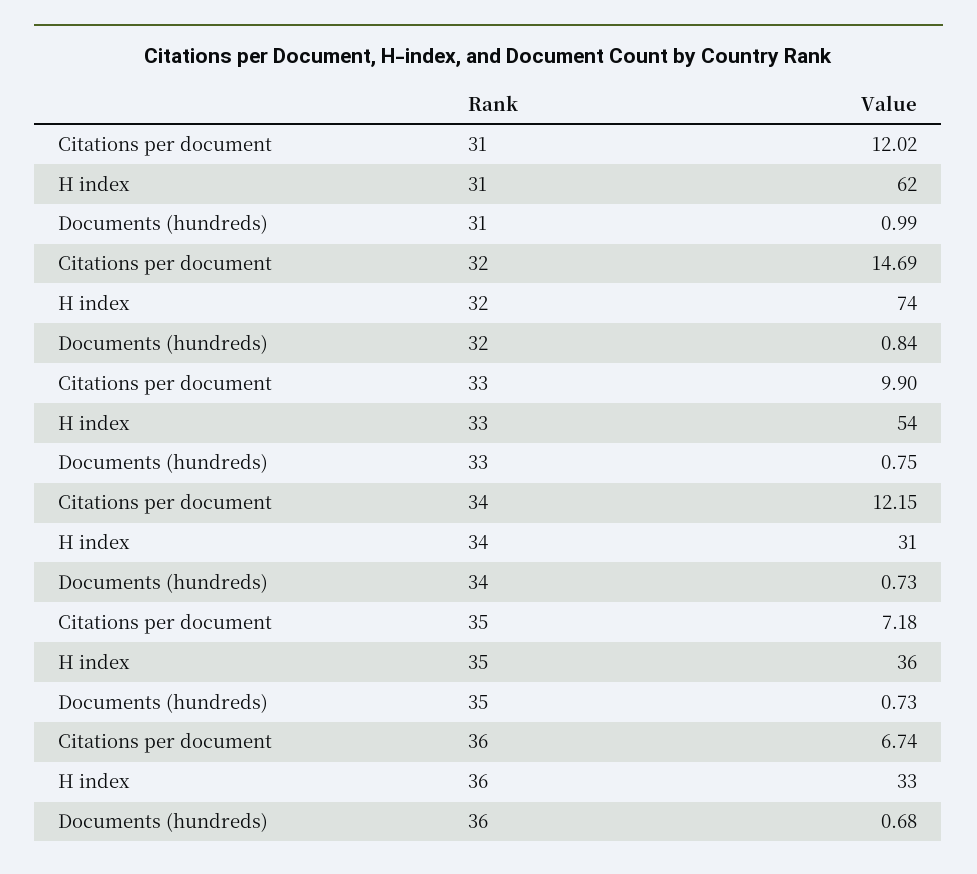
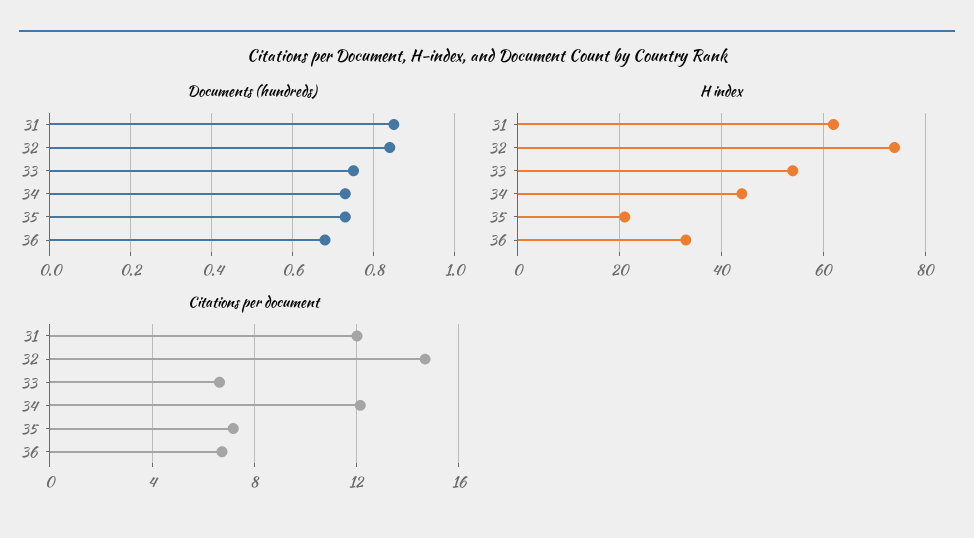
Documents (hundreds), 31: 0.99 -> 0.85
Citations per document, 33: 9.9 -> 6.5
H index, 34: 31 -> 45
H index, 35: 36 -> 20

